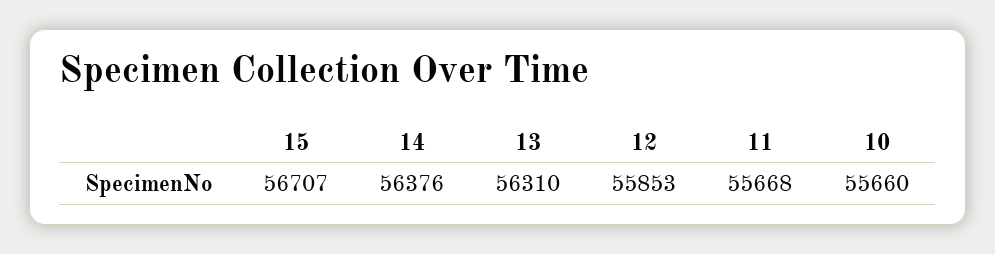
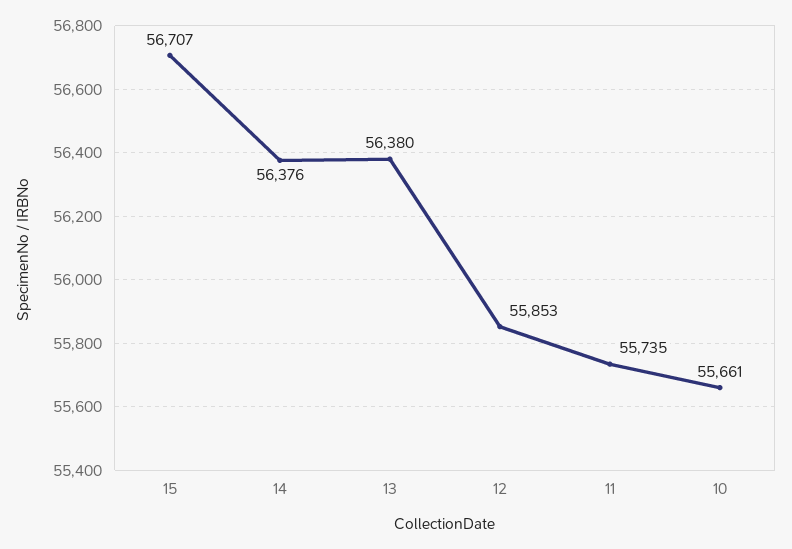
13: 56310 -> 56380
11: 55668 -> 55735
10: 55660 -> 55661

